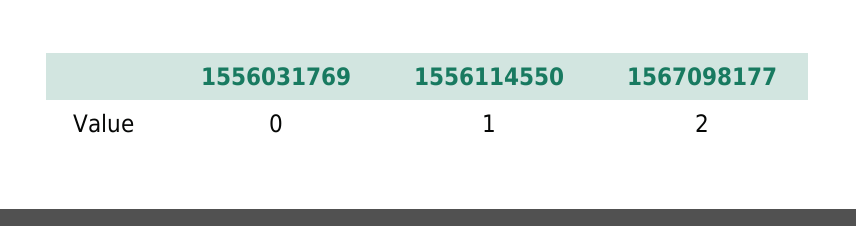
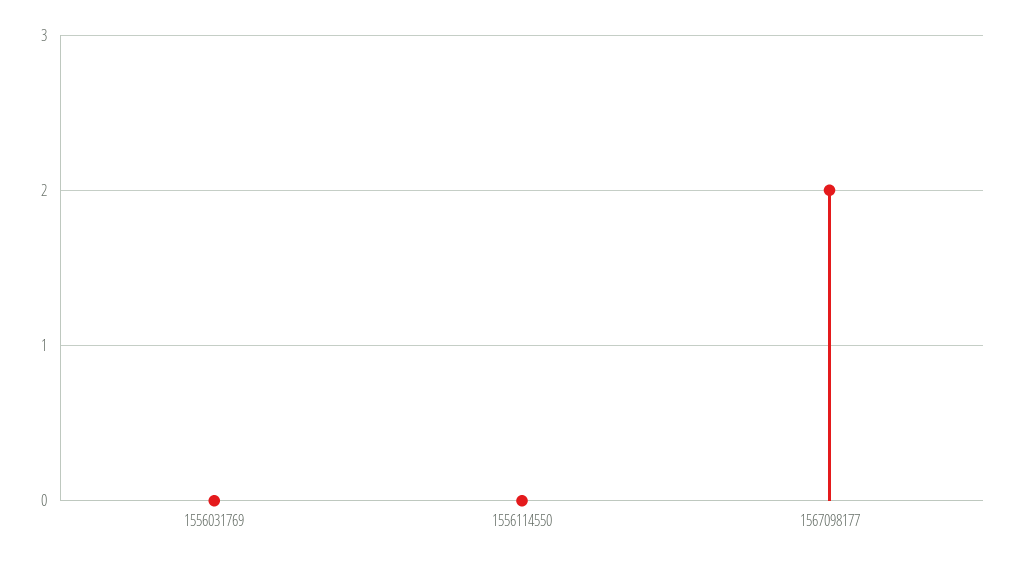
1556114550: 1 -> 0

